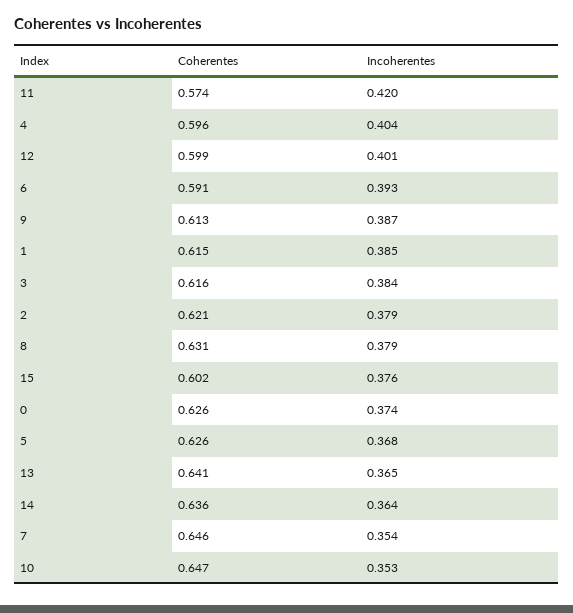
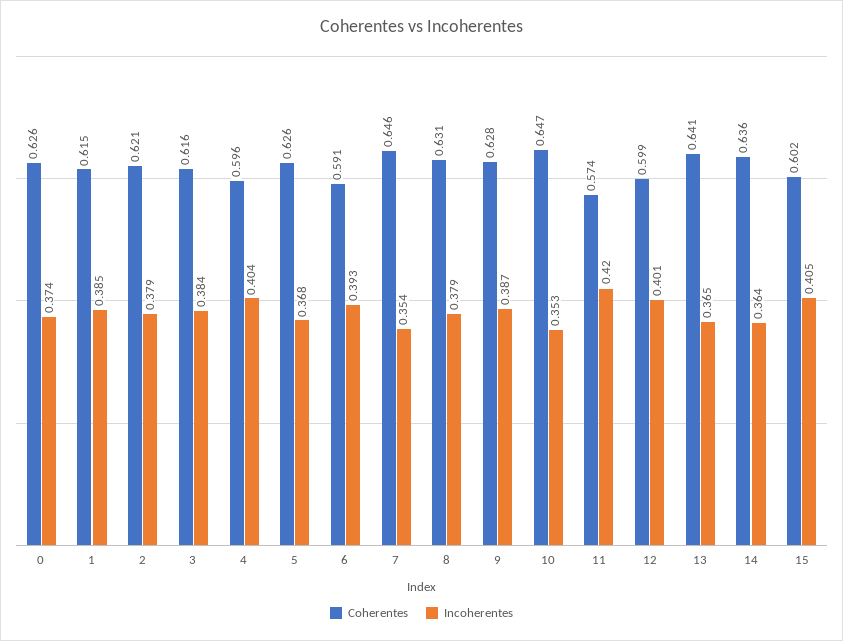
Coherentes, 9: 0.613 -> 0.628
Incoherentes, 15: 0.376 -> 0.405

